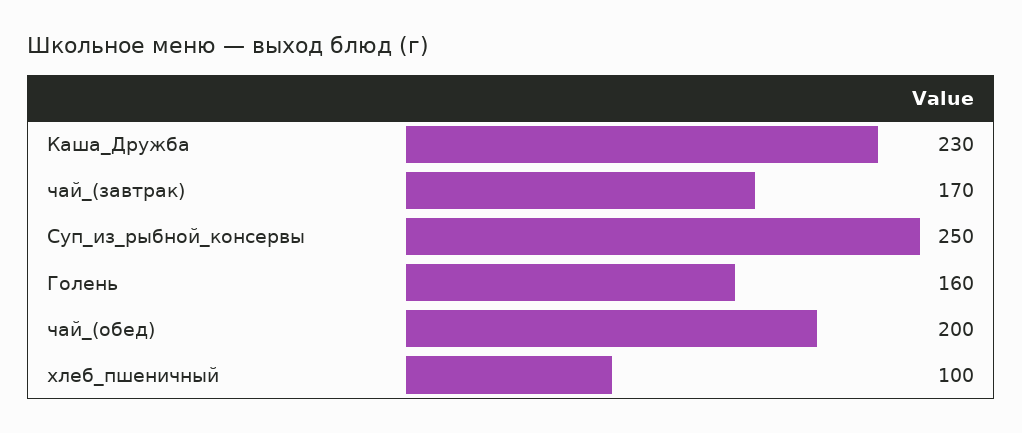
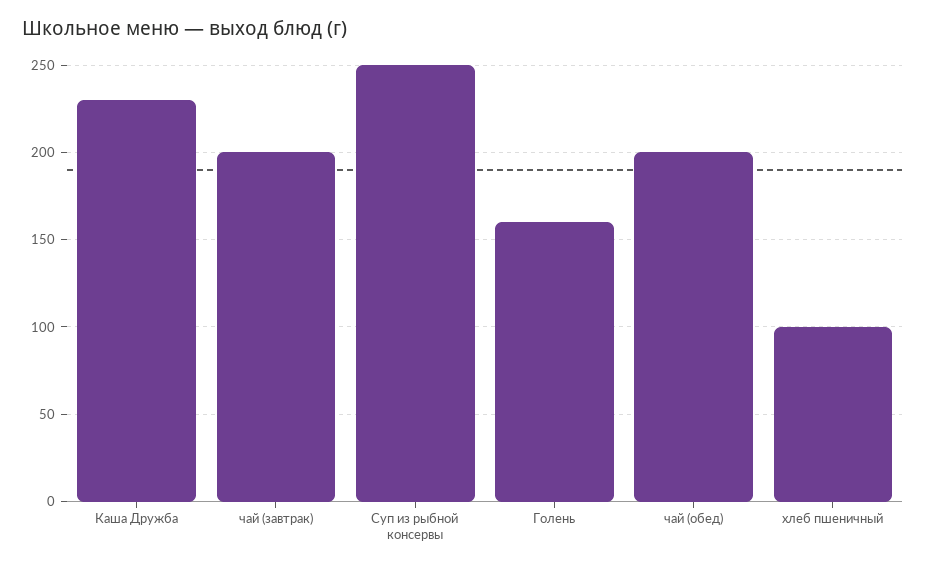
чай_(завтрак): 170 -> 200

